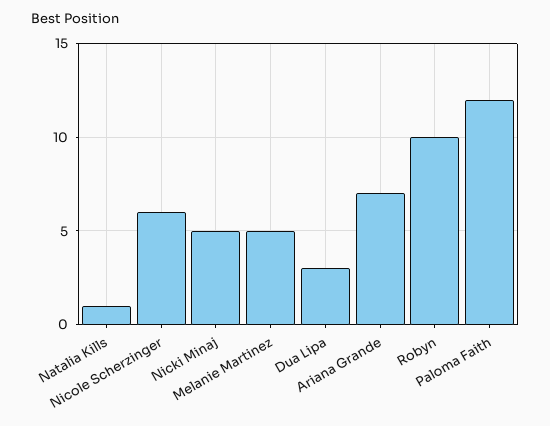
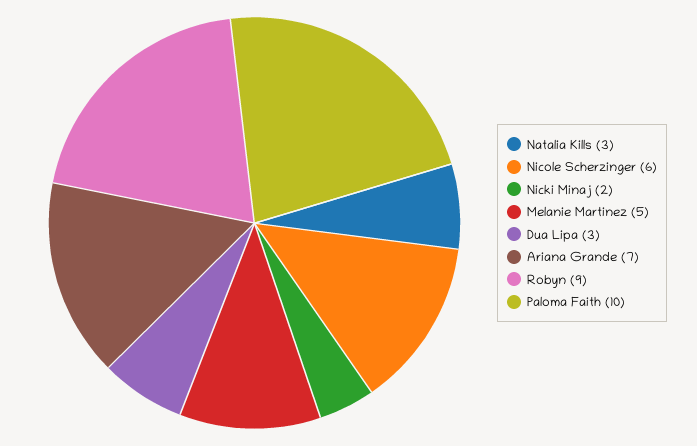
Natalia Kills: 1 -> 3
Nicki Minaj: 5 -> 2
Robyn: 10 -> 9
Paloma Faith: 12 -> 10

